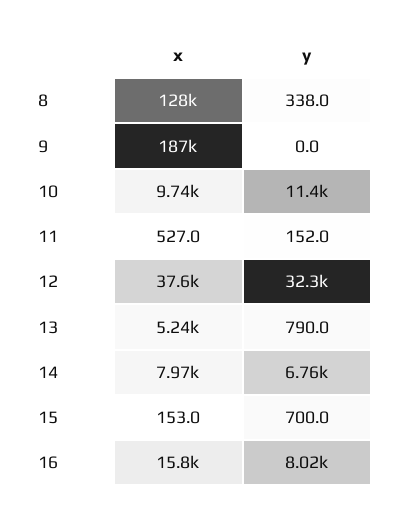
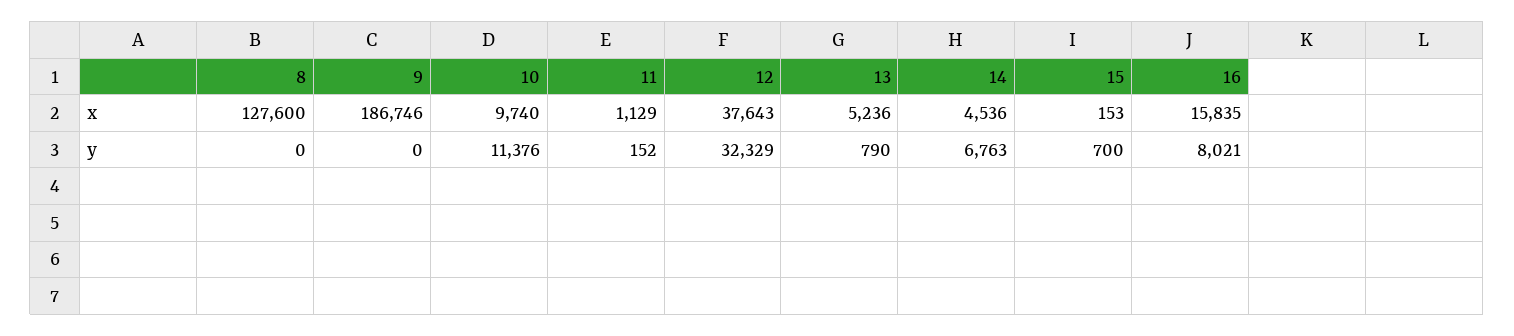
y, 8: 338 -> 0
x, 11: 527 -> 1129
x, 14: 7970 -> 4536

